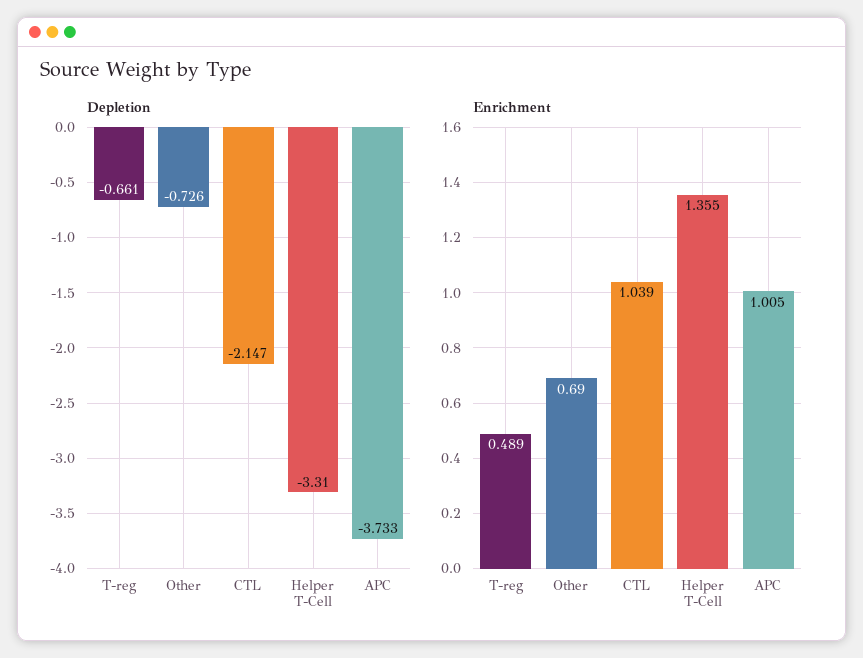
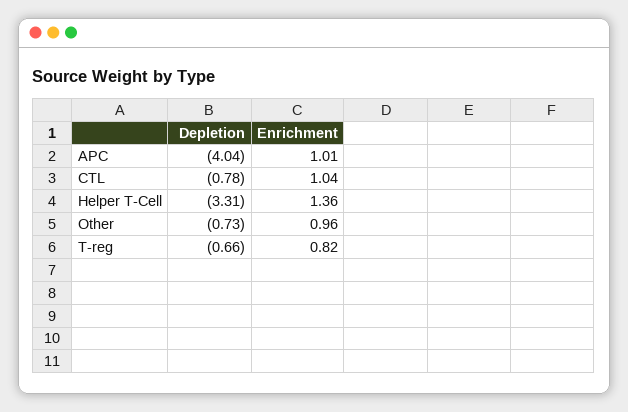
Depletion, CTL: -2.147 -> -0.78
Depletion, APC: -3.733 -> -4.04
Enrichment, T-reg: 0.489 -> 0.82
Enrichment, Other: 0.69 -> 0.96

